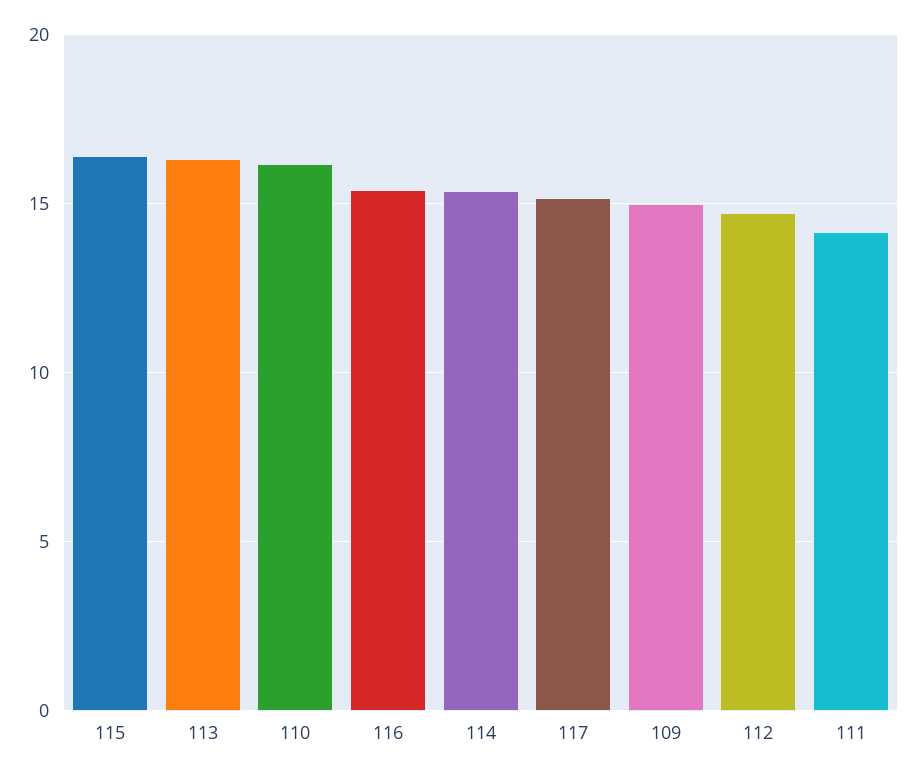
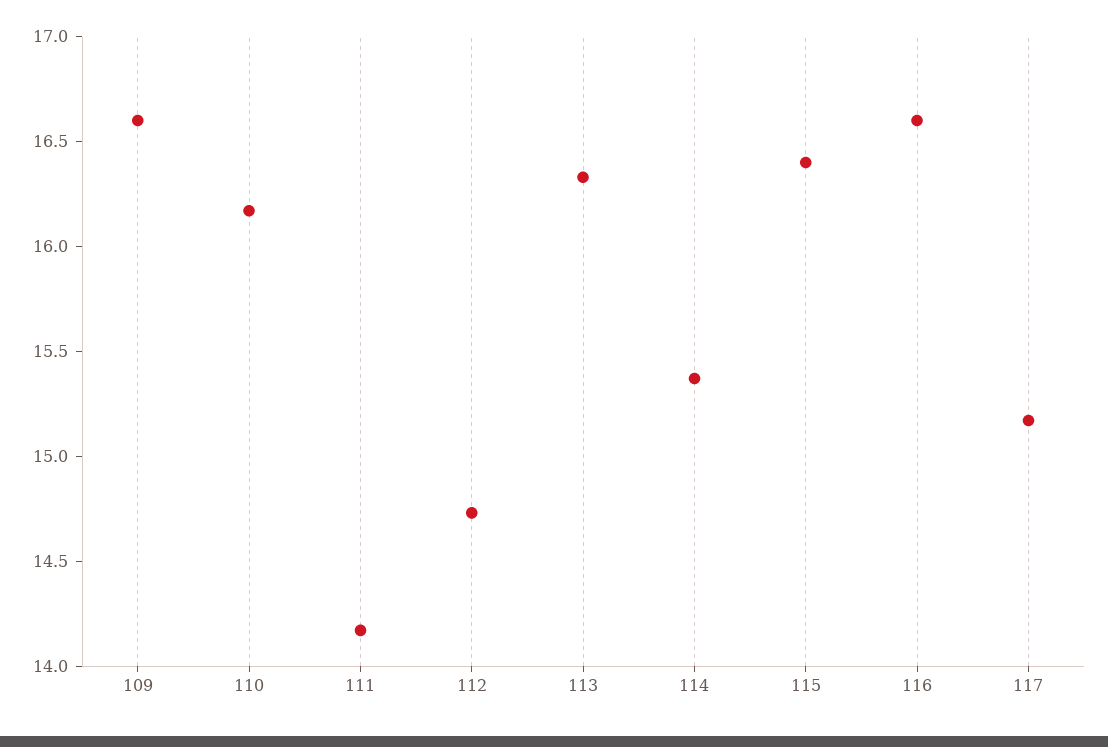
116: 15.5 -> 16.6
109: 15 -> 16.6

